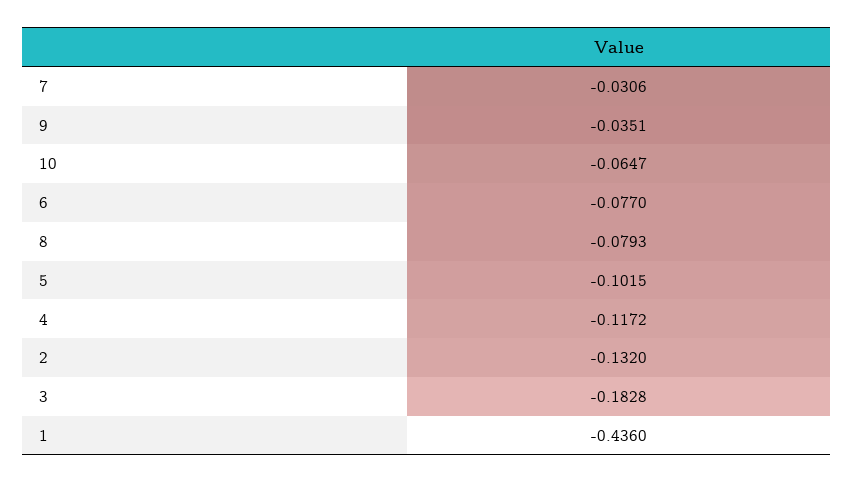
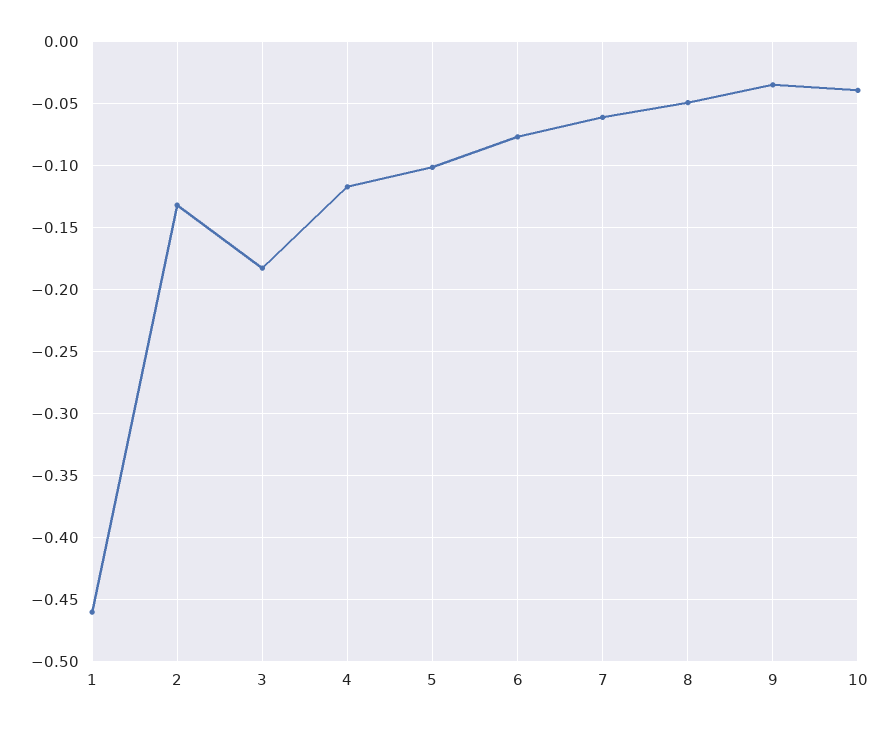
7: -0.0306 -> -0.06
10: -0.0647 -> -0.04
8: -0.0793 -> -0.05
1: -0.436 -> -0.46

